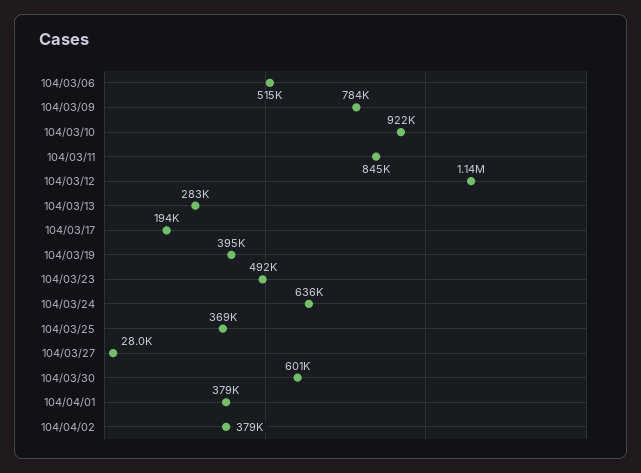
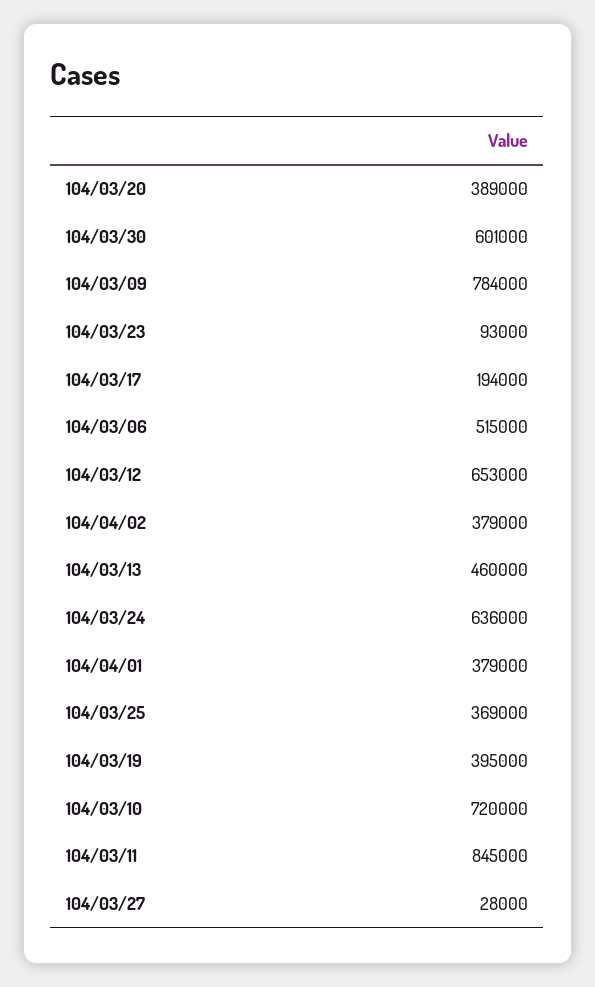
104/03/10: 922000 -> 720000
104/03/12: 1140000 -> 653000
104/03/13: 283000 -> 460000
104/03/23: 492000 -> 93000
104/03/20: none -> 389000

